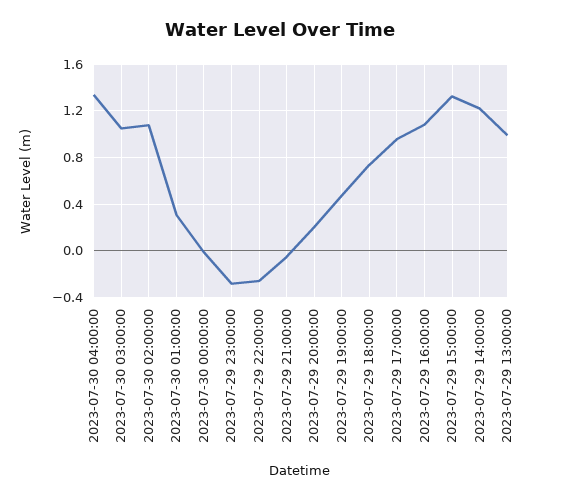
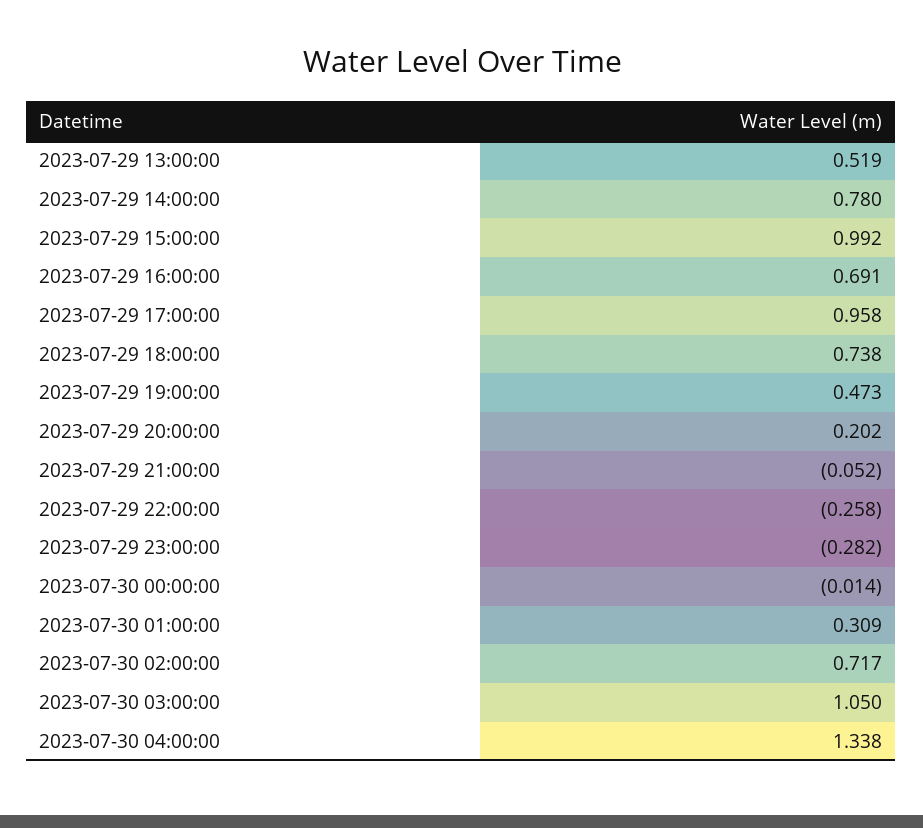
2023-07-30 02:00:00: 1.1 -> 0.717
2023-07-29 16:00:00: 1.1 -> 0.691
2023-07-29 15:00:00: 1.3 -> 0.992
2023-07-29 14:00:00: 1.2 -> 0.78
2023-07-29 13:00:00: 1 -> 0.519

